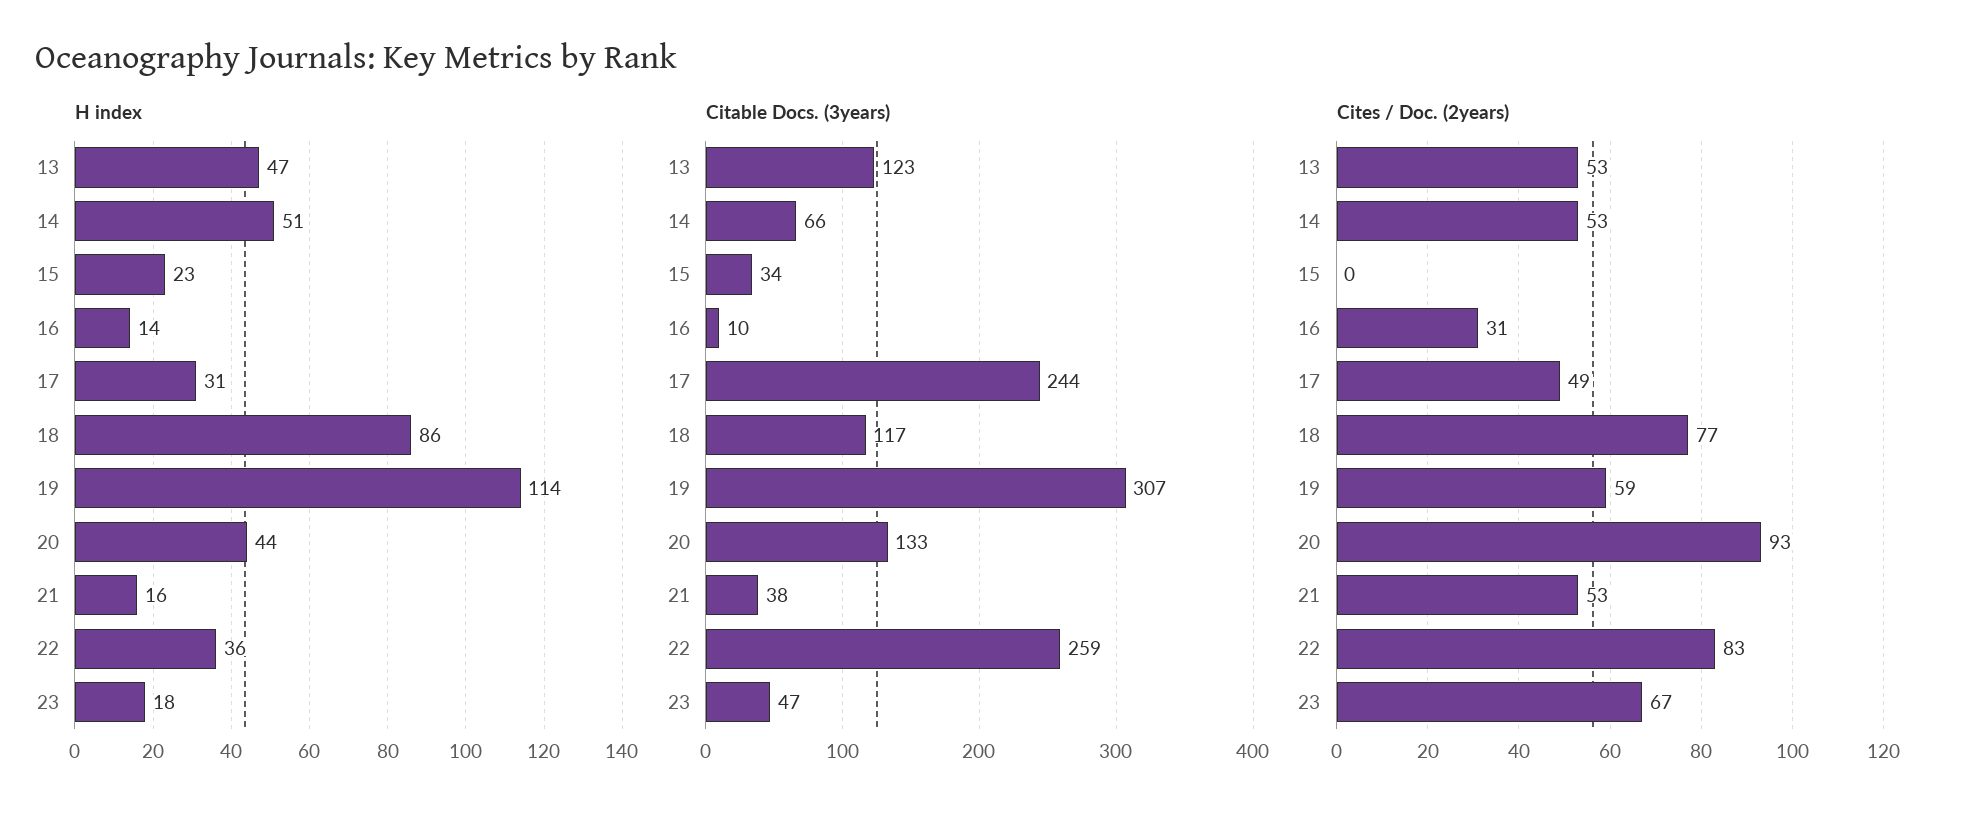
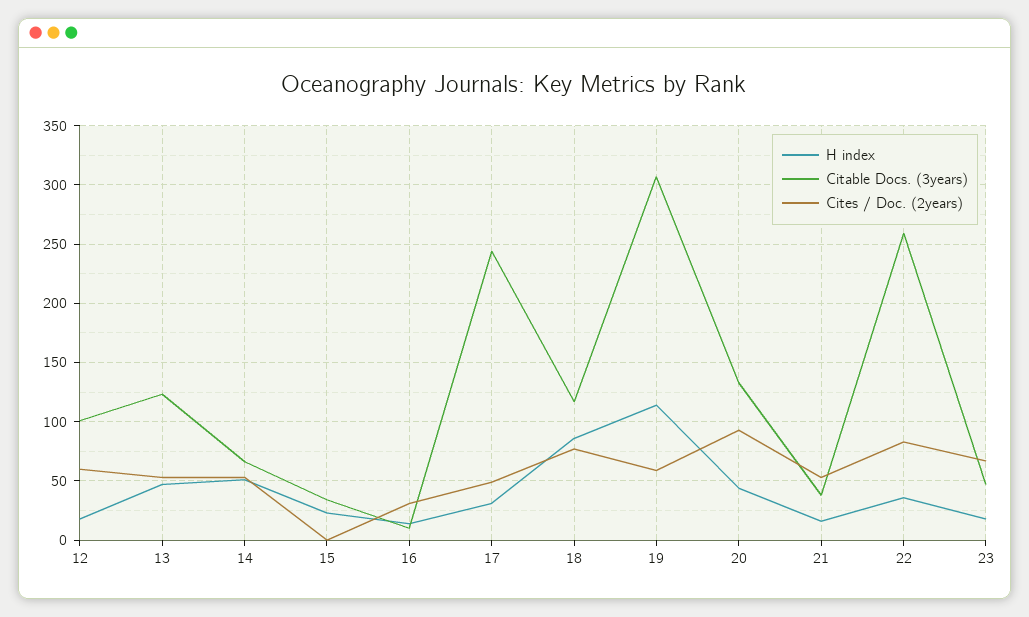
H index, 12: none -> 20
Citable Docs. (3years), 12: none -> 100
Cites / Doc. (2years), 12: none -> 60

